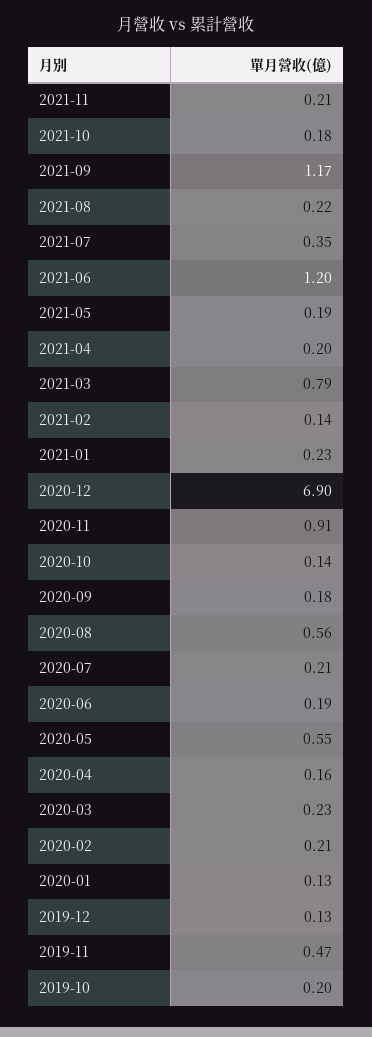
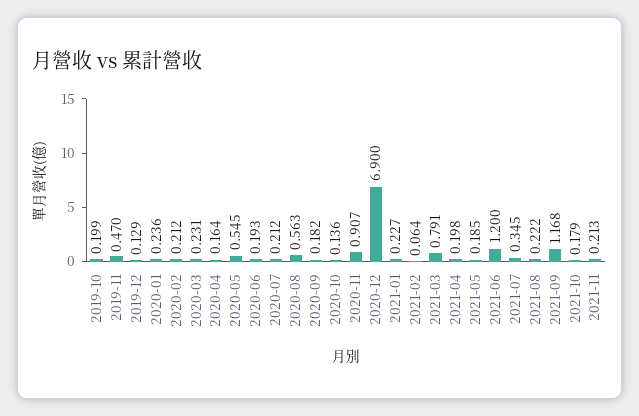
2021-02: 0.14 -> 0.064
2020-01: 0.13 -> 0.236

